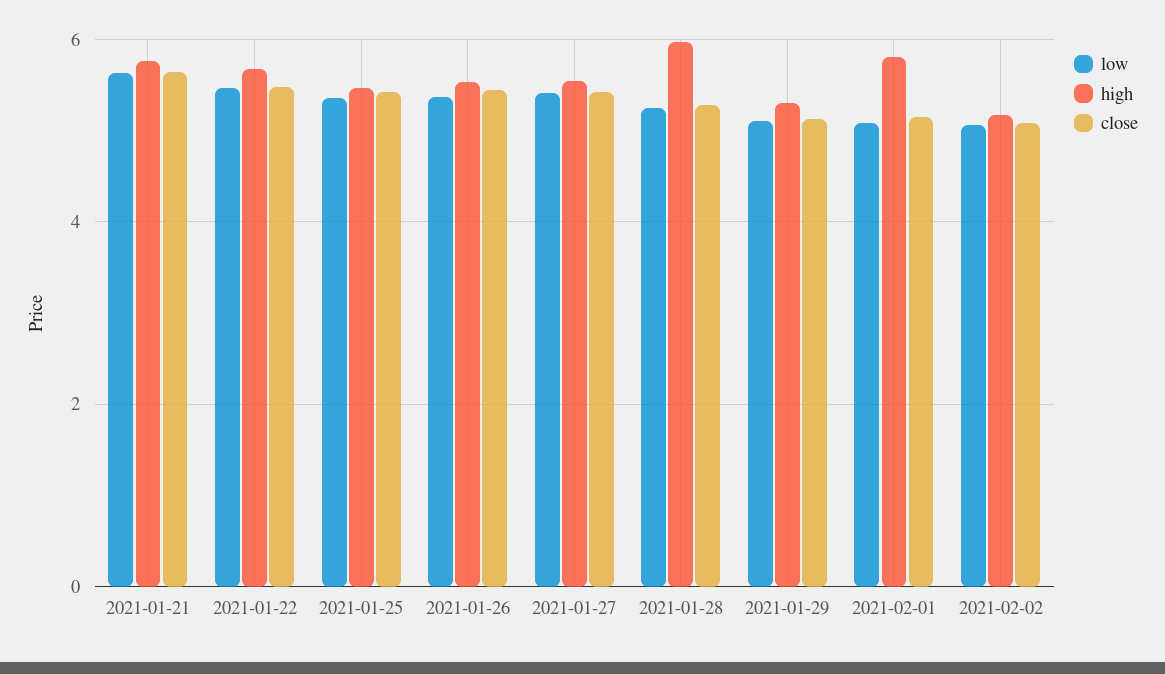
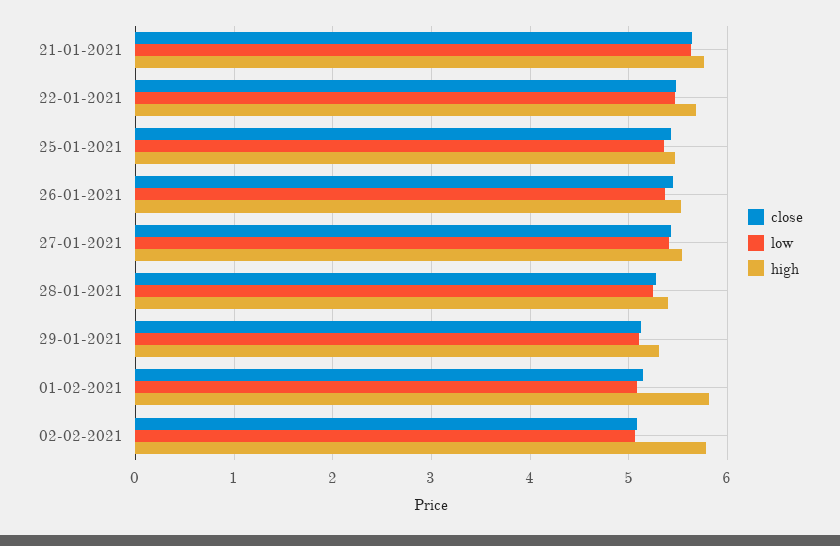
high, 2021-01-28: 6 -> 5.4
high, 2021-02-02: 5.2 -> 5.8

